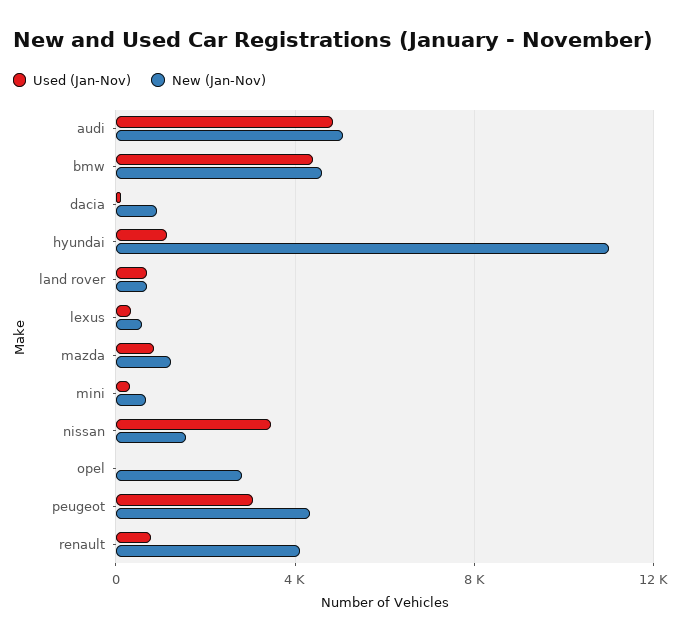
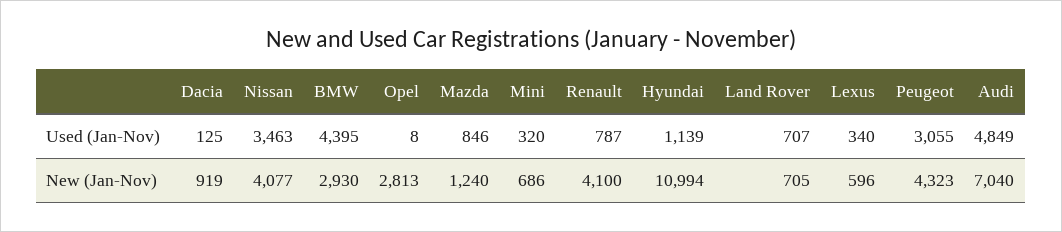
New (Jan-Nov), audi: 5000 -> 7040
New (Jan-Nov), bmw: 4500 -> 2930
New (Jan-Nov), nissan: 1500 -> 4077

